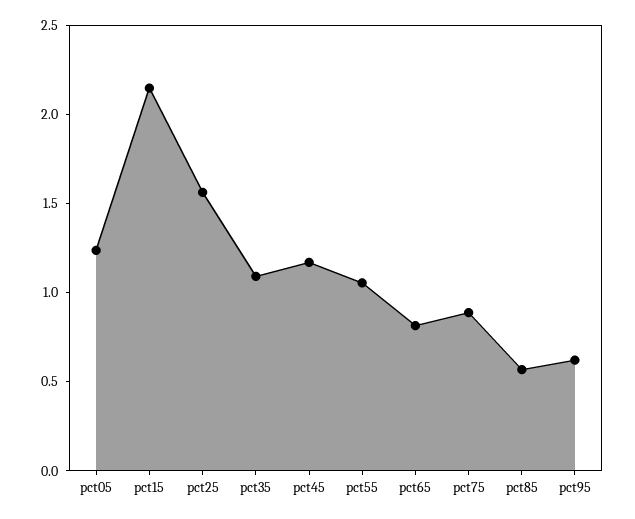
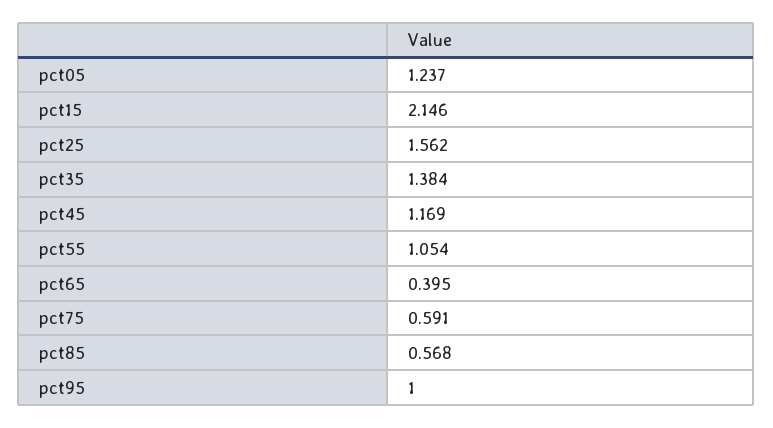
pct35: 1.1 -> 1.384
pct65: 0.8 -> 0.395
pct75: 0.9 -> 0.591
pct95: 0.6 -> 1

